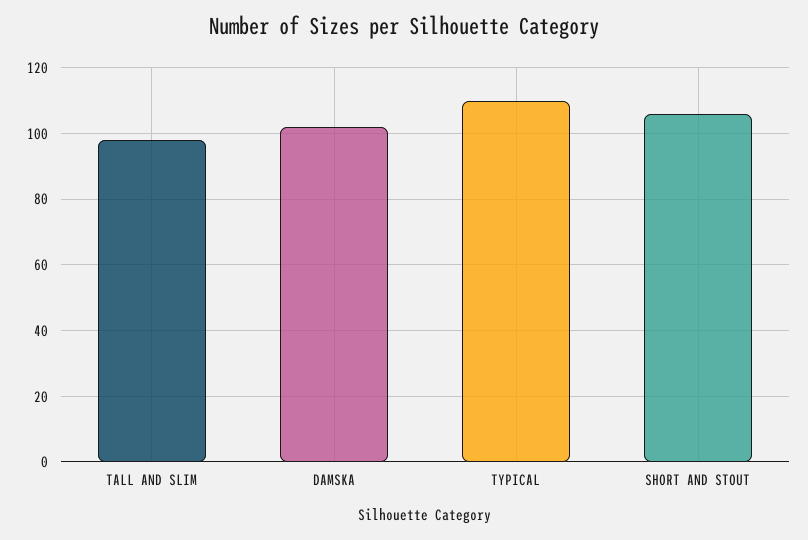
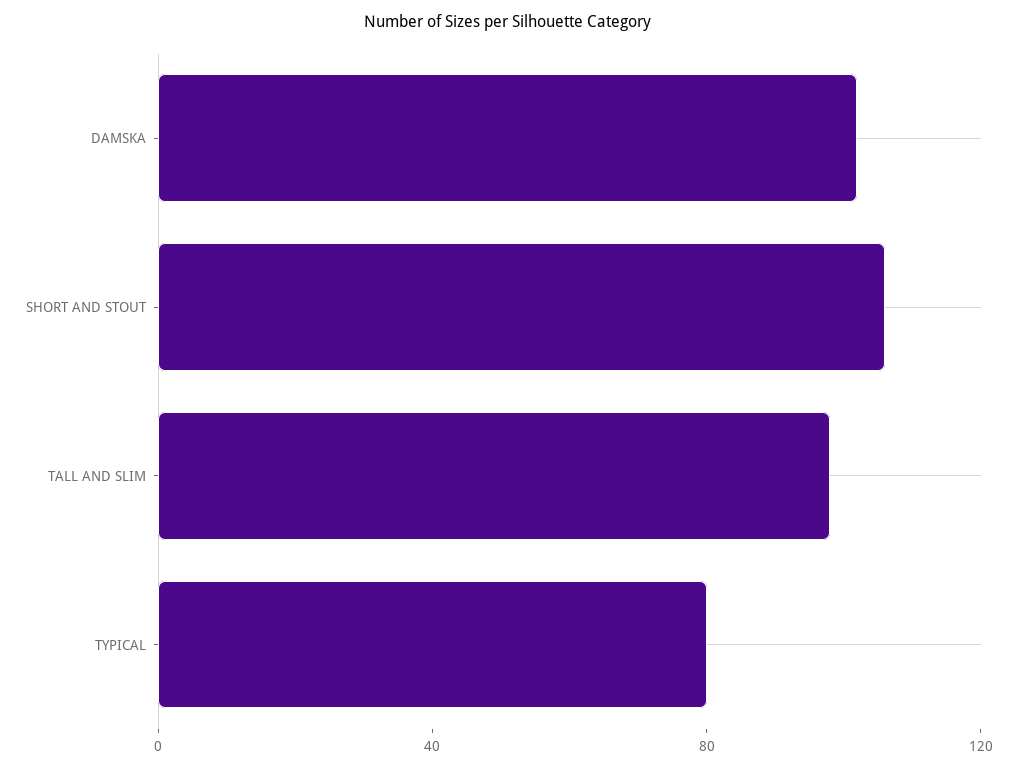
TYPICAL: 110 -> 80

